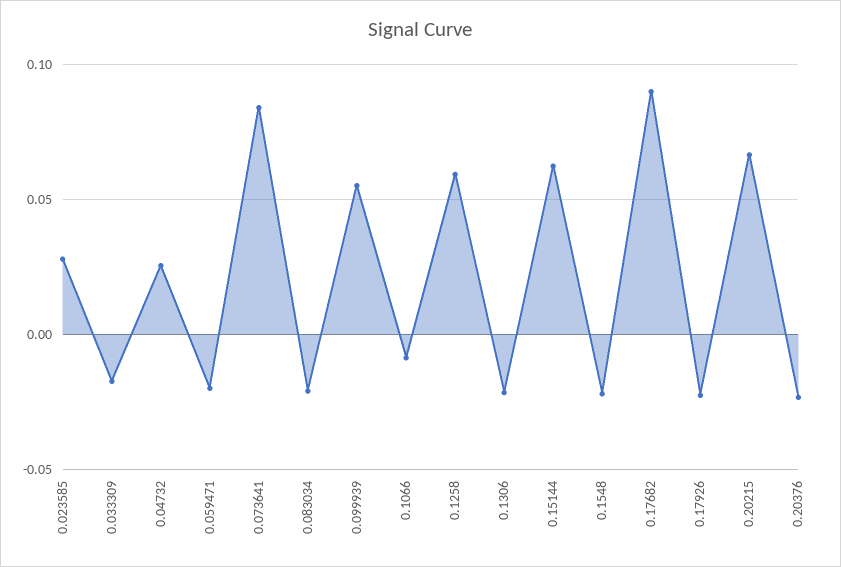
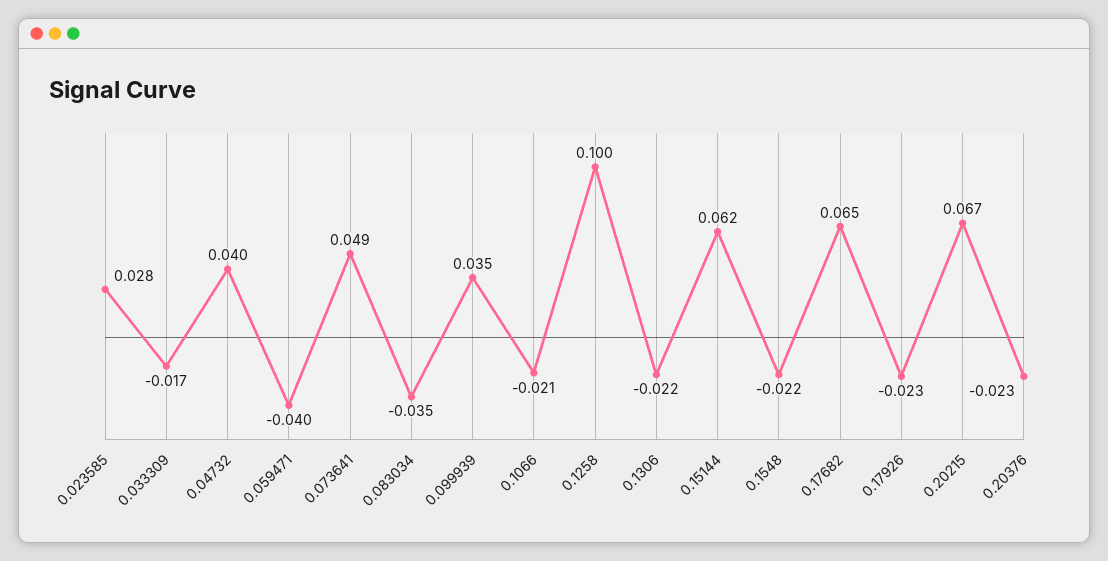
0.04732: 0.025 -> 0.04
0.059471: -0.02 -> -0.04
0.073641: 0.085 -> 0.049
0.083034: -0.02 -> -0.035
0.099939: 0.055 -> 0.035
0.1066: -0.01 -> -0.021
0.1258: 0.06 -> 0.1
0.17682: 0.09 -> 0.065

